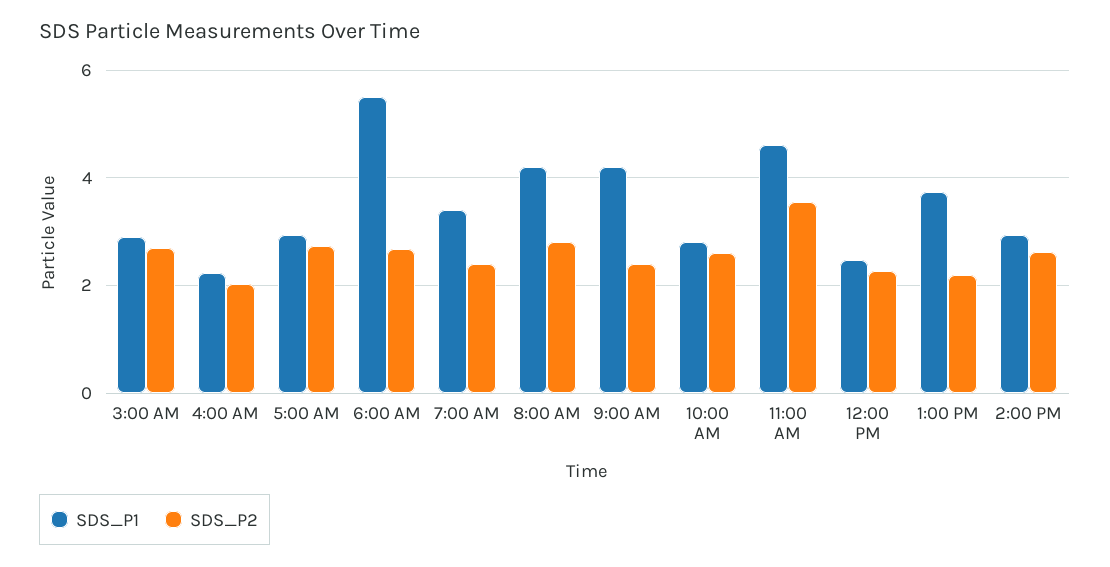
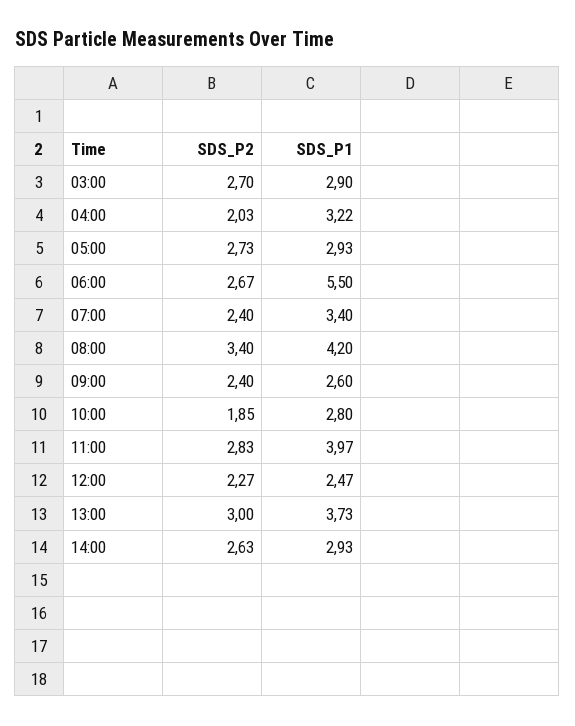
SDS_P1, 4:00 AM: 2.2 -> 3.22
SDS_P2, 8:00 AM: 2.8 -> 3.4
SDS_P1, 9:00 AM: 4.2 -> 2.6
SDS_P2, 10:00 AM: 2.6 -> 1.85
SDS_P1, 11:00 AM: 4.6 -> 3.97
SDS_P2, 11:00 AM: 3.6 -> 2.83
SDS_P2, 1:00 PM: 2.2 -> 3

